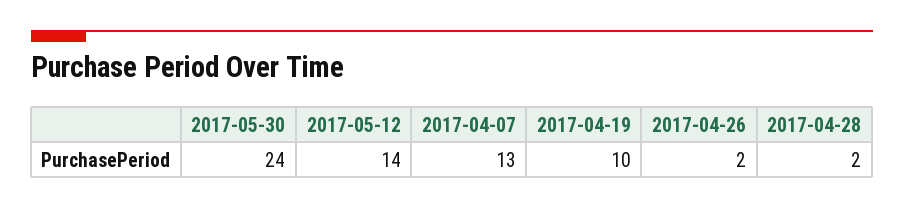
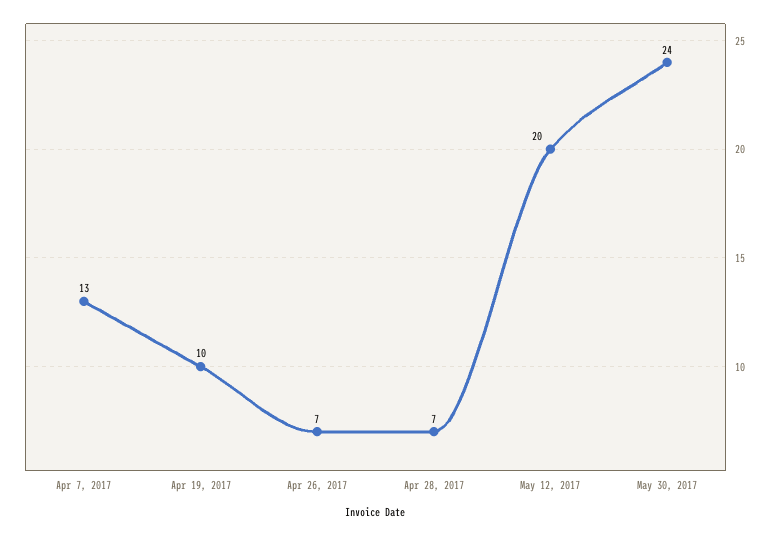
2017-05-12: 14 -> 20
2017-04-26: 2 -> 7
2017-04-28: 2 -> 7

